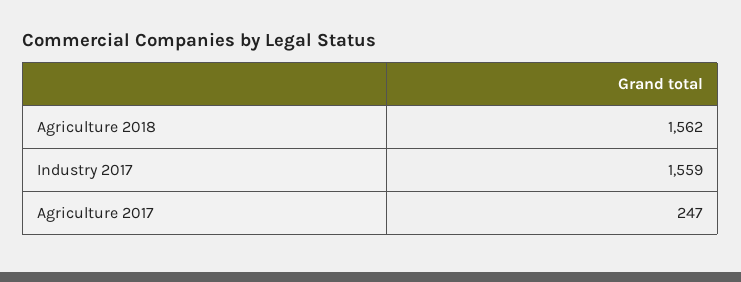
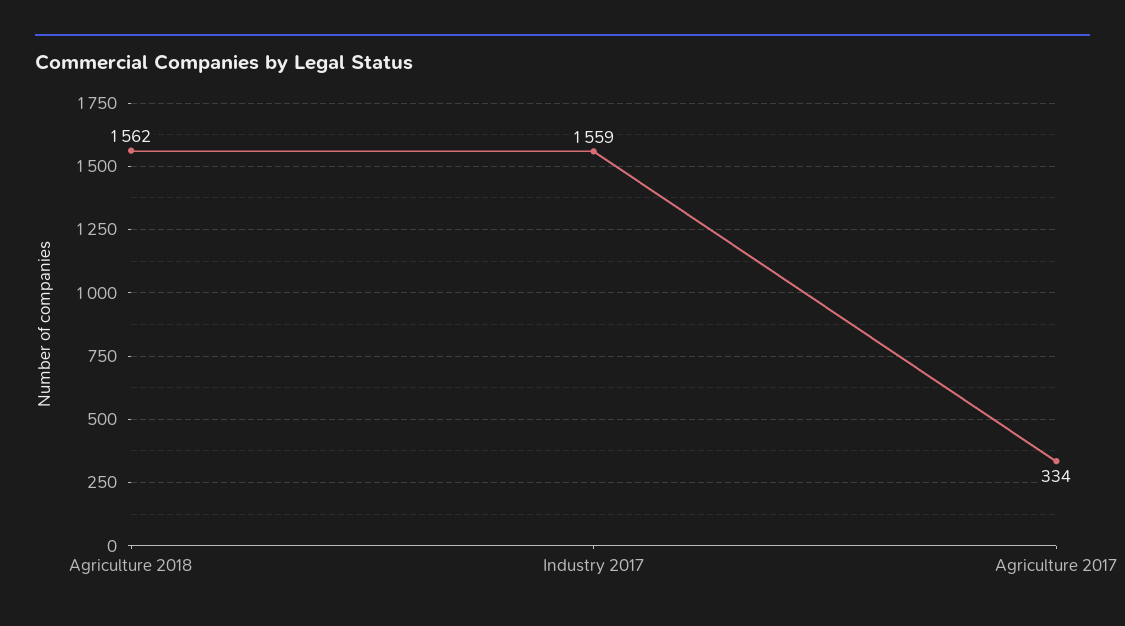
Agriculture 2017: 247 -> 334

